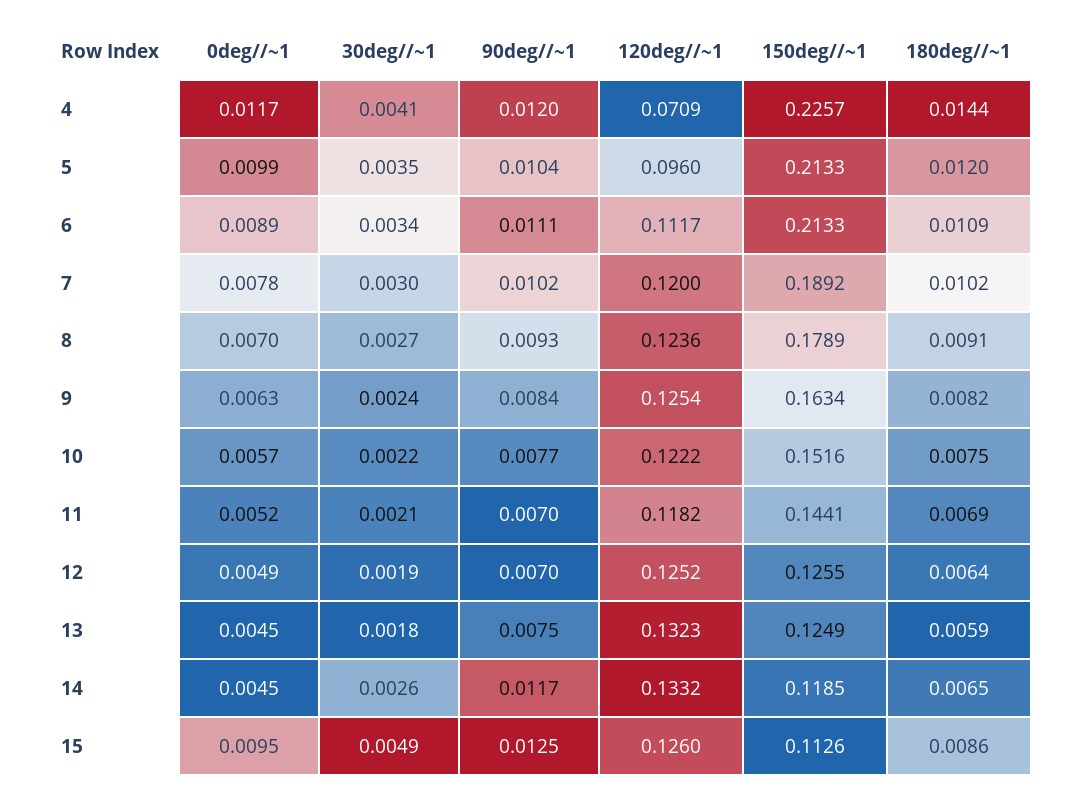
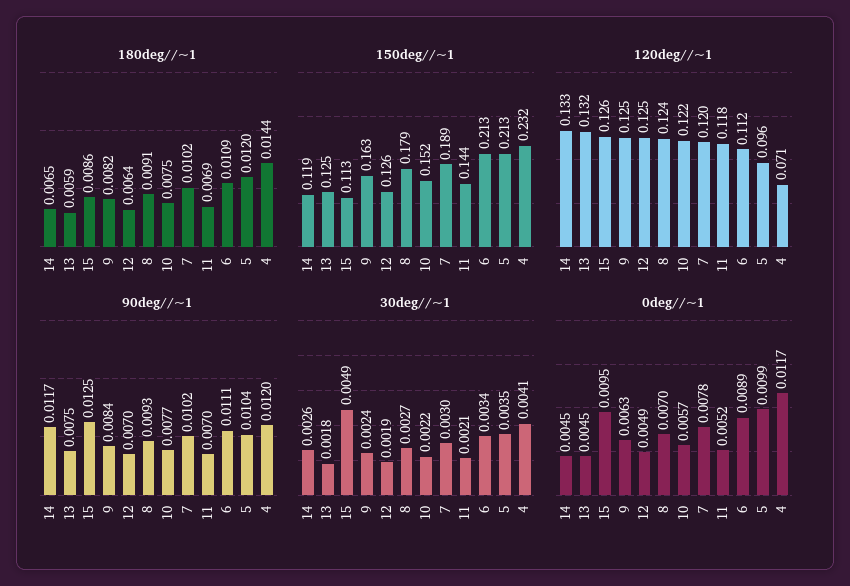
150deg//~1, 4: 0.2257 -> 0.232

